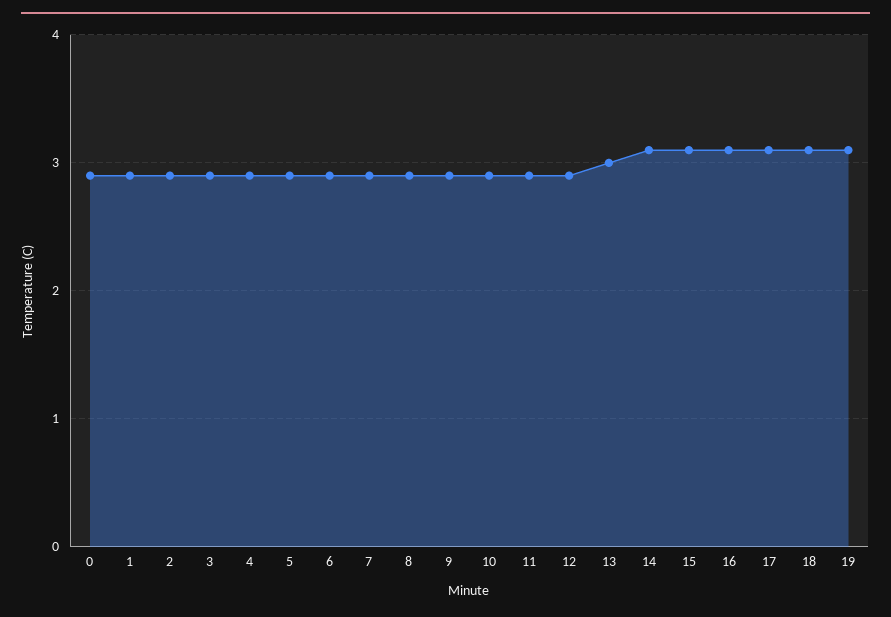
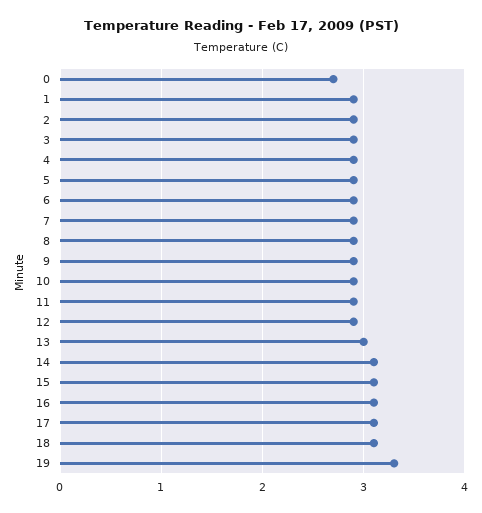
0: 2.9 -> 2.7
19: 3.1 -> 3.3

